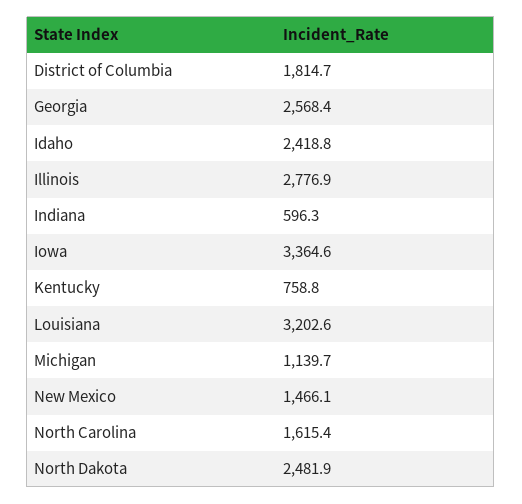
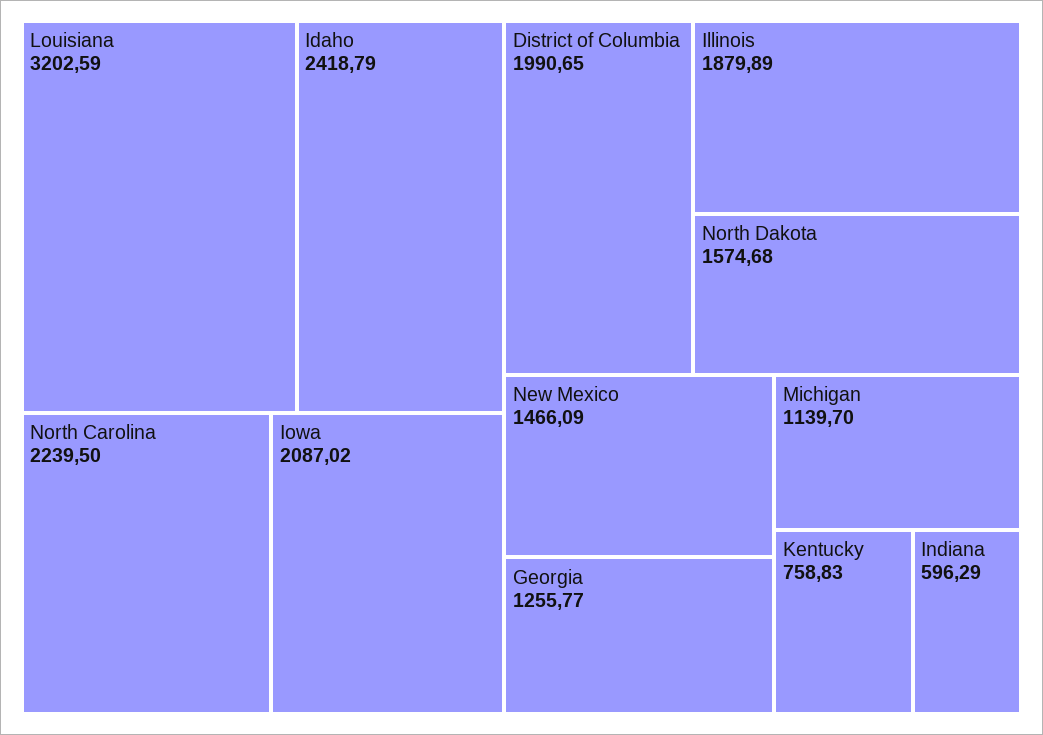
District of Columbia: 1814.7 -> 1990.65
Georgia: 2568.4 -> 1255.77
Illinois: 2776.9 -> 1879.89
Iowa: 3364.6 -> 2087.02
North Carolina: 1615.4 -> 2239.5
North Dakota: 2481.9 -> 1574.68

